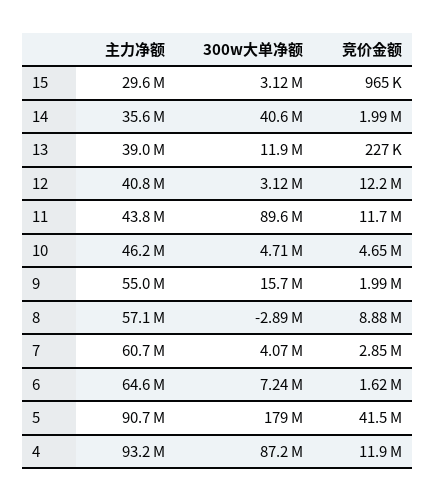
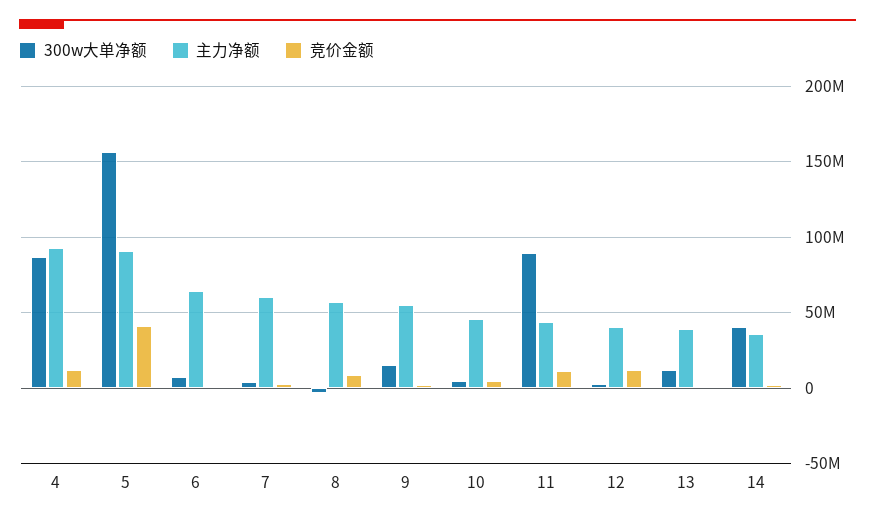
主力净额, 15: 29600000 -> none
300w大单净额, 15: 3120000 -> none
竞价金额, 15: 965000 -> none
300w大单净额, 5: 179000000 -> 155000000

